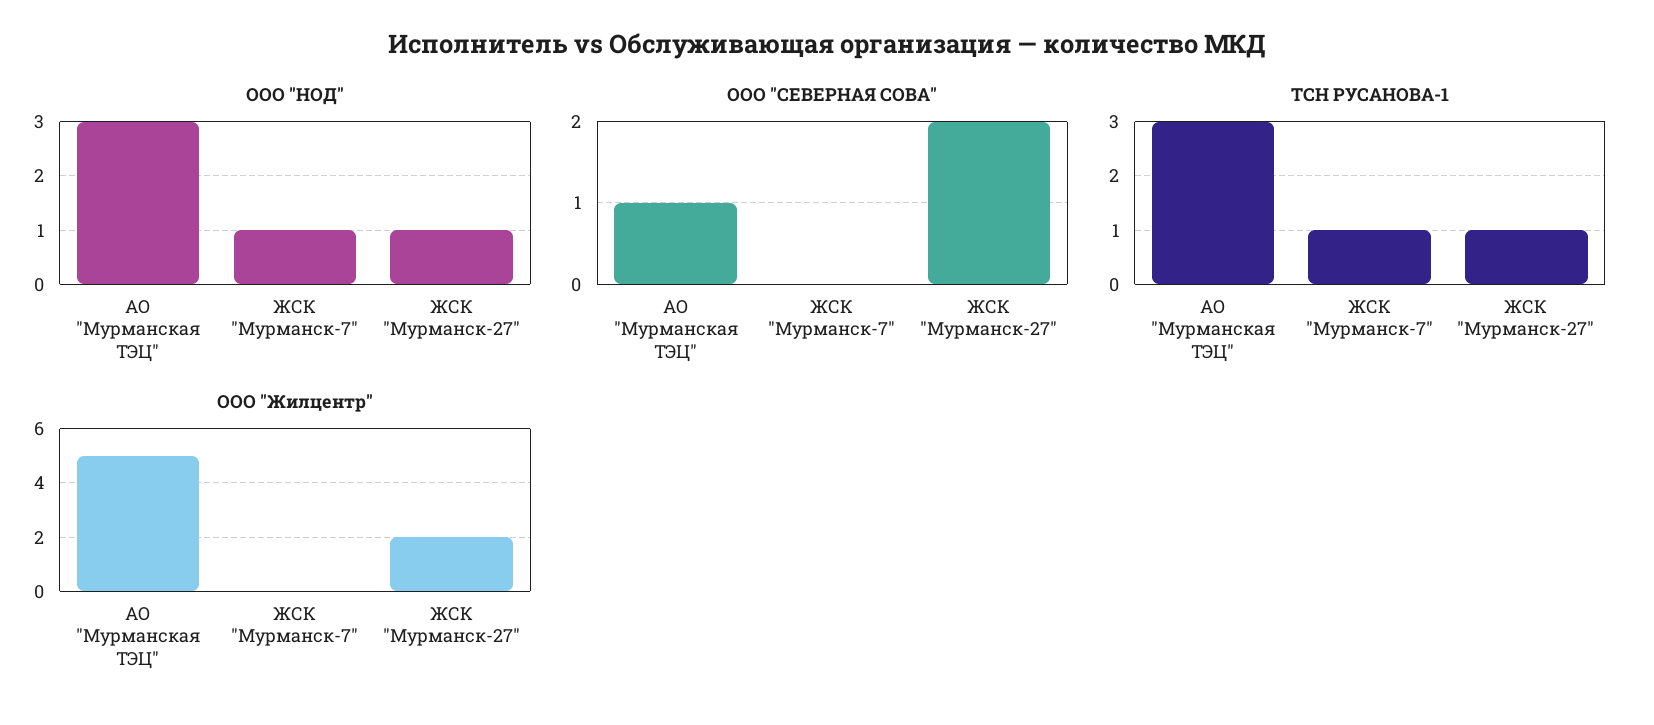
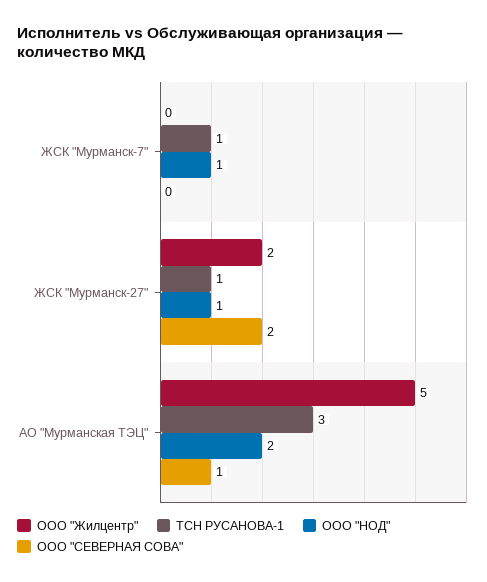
ООО "НОД", АО "Мурманская ТЭЦ": 3 -> 2

